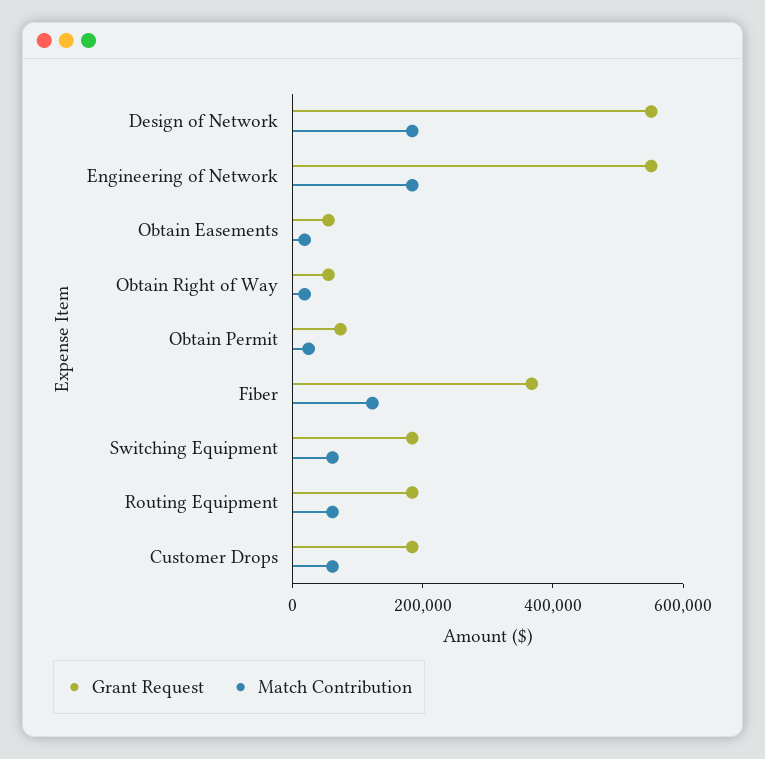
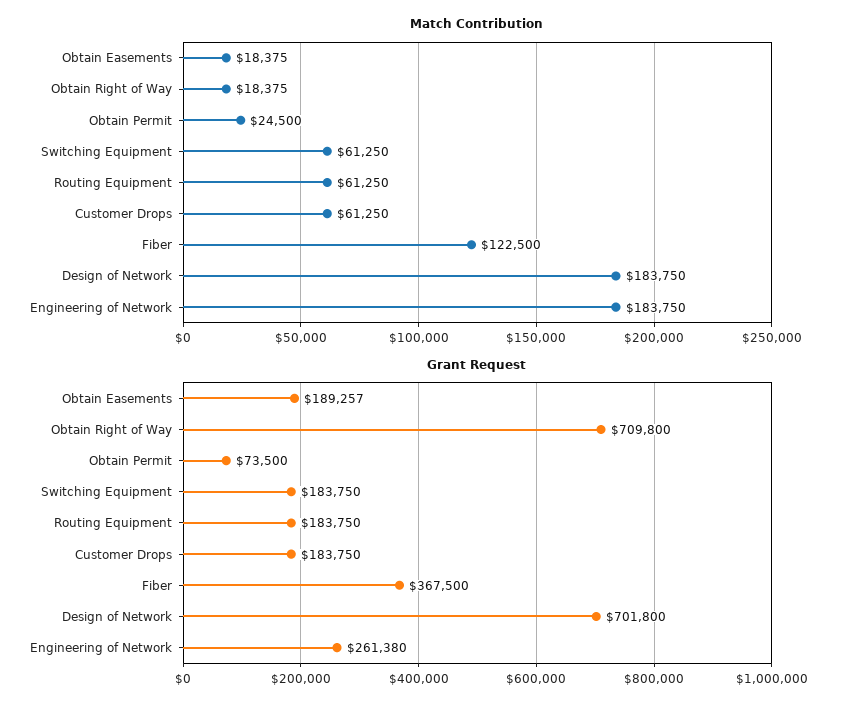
Grant Request, Design of Network: 550000 -> 701800
Grant Request, Engineering of Network: 550000 -> 261380
Grant Request, Obtain Easements: 50000 -> 189257
Grant Request, Obtain Right of Way: 50000 -> 709800

